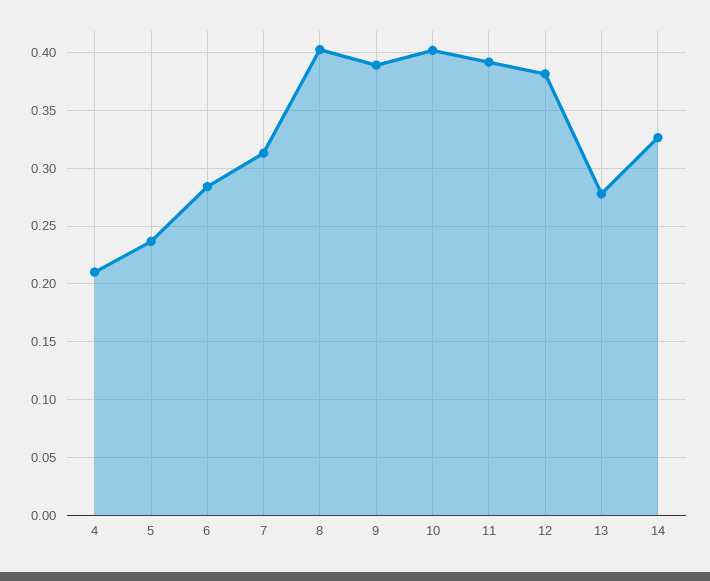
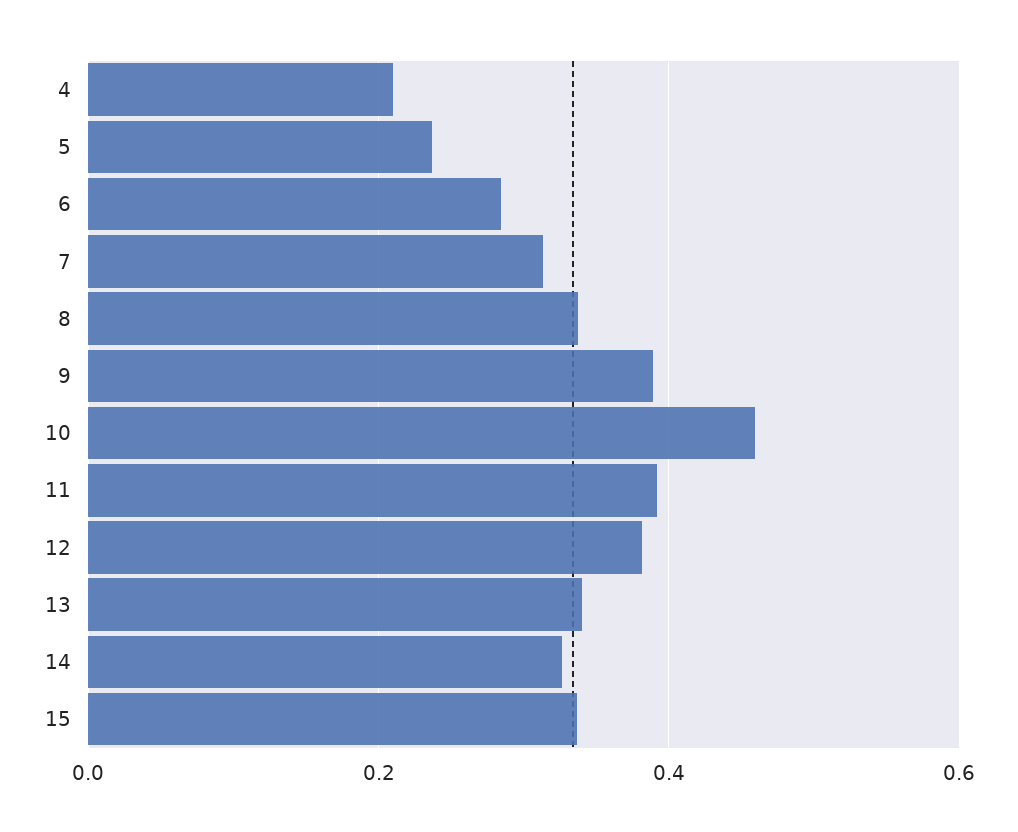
8: 0.4 -> 0.34
10: 0.4 -> 0.46
13: 0.28 -> 0.34
15: none -> 0.34

